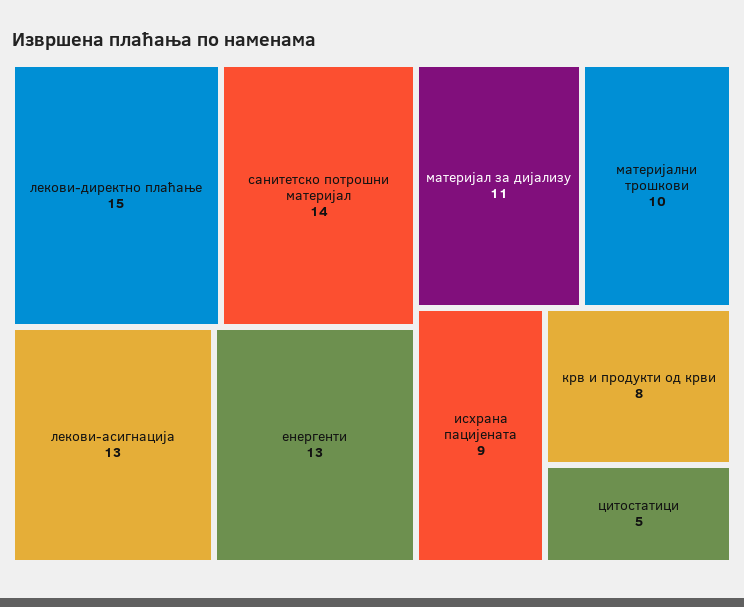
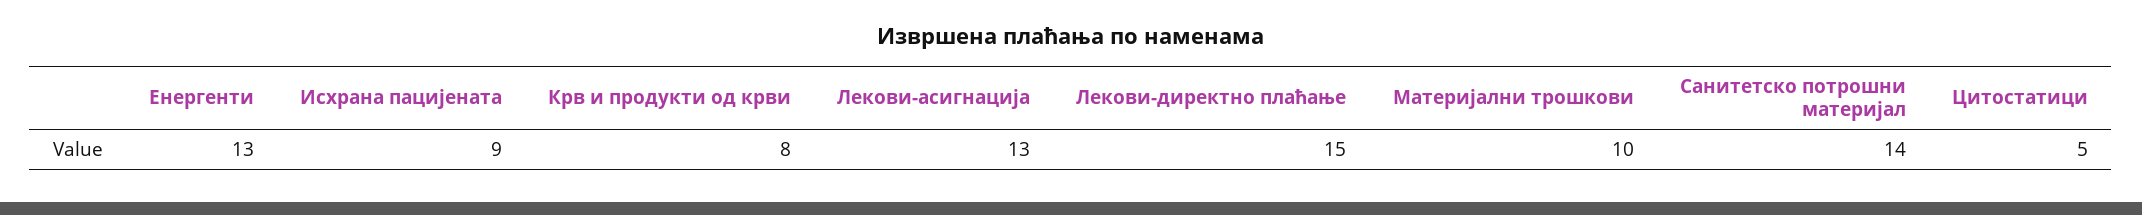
материјал за дијализу: 11 -> none

